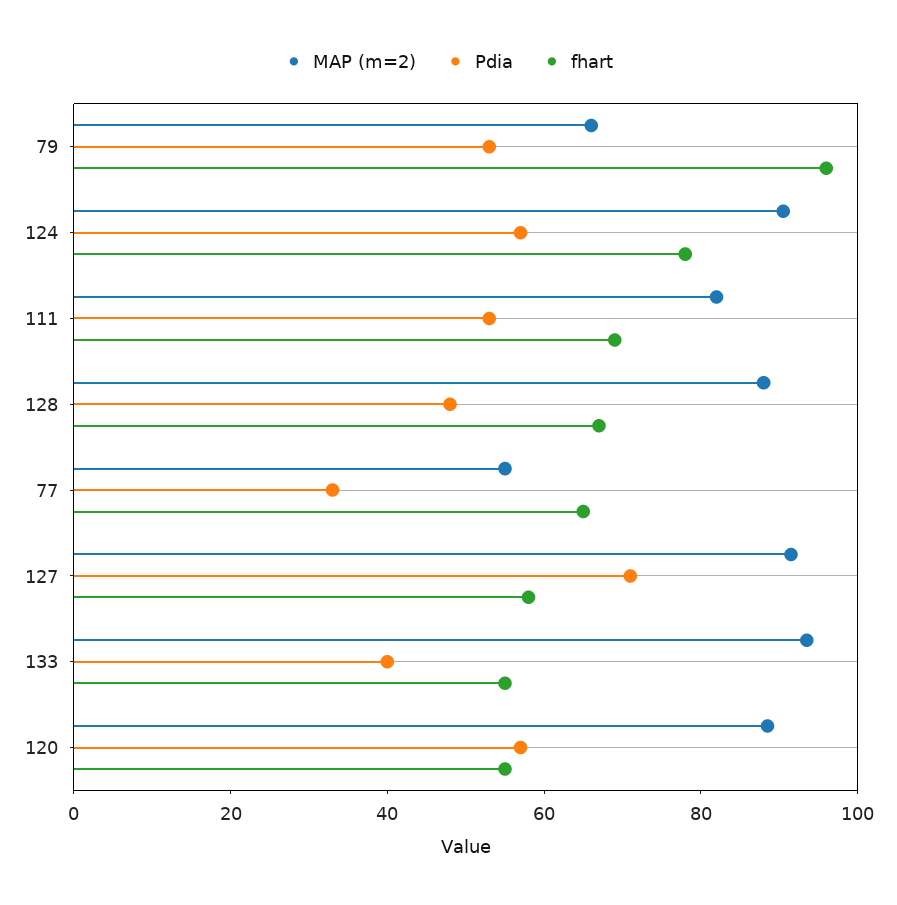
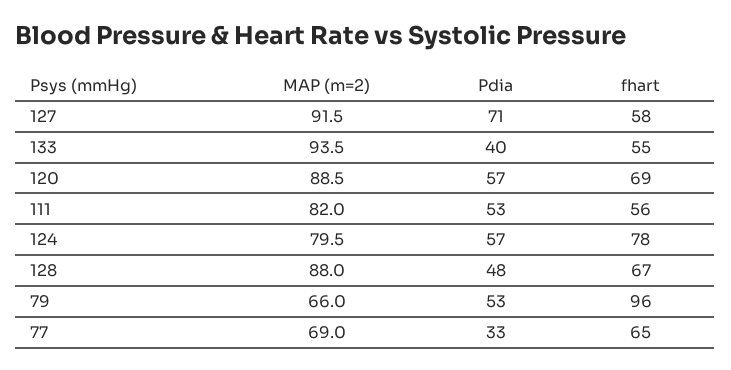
MAP (m=2), 124: 90 -> 79.5
fhart, 111: 70 -> 56
MAP (m=2), 77: 55 -> 69
fhart, 120: 55 -> 69

